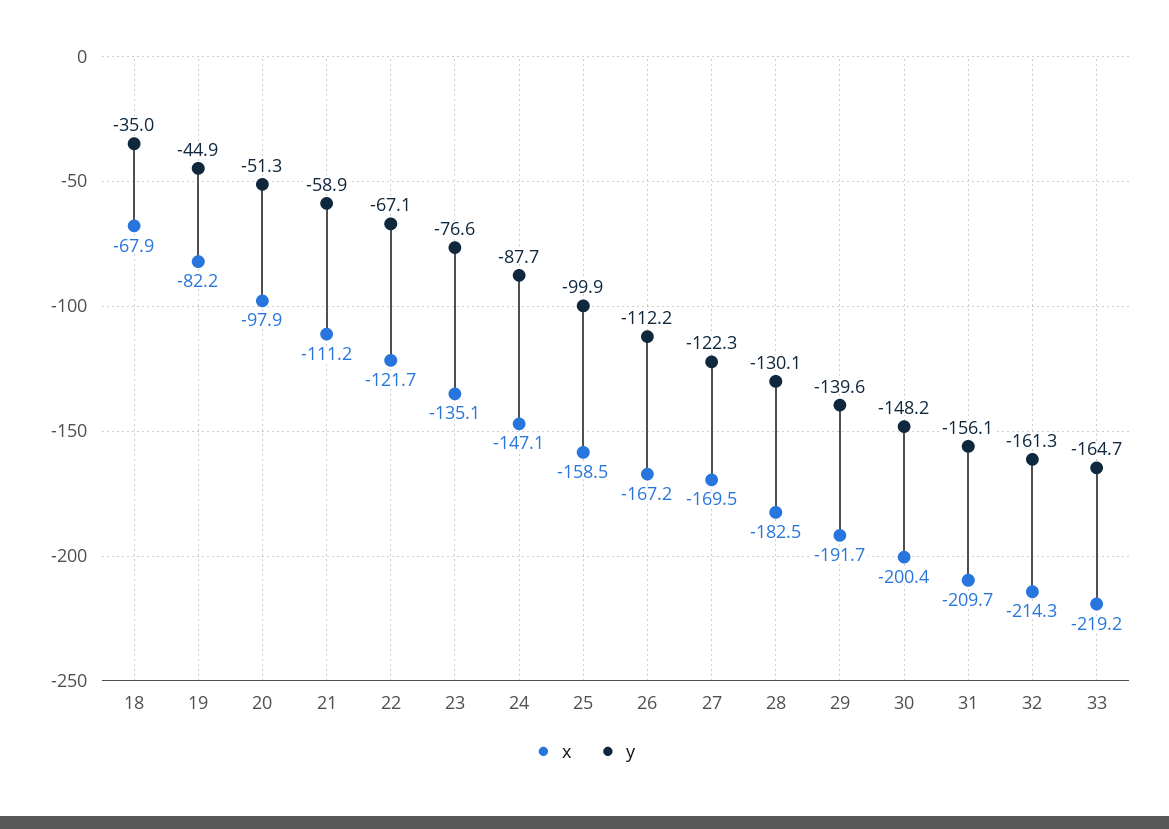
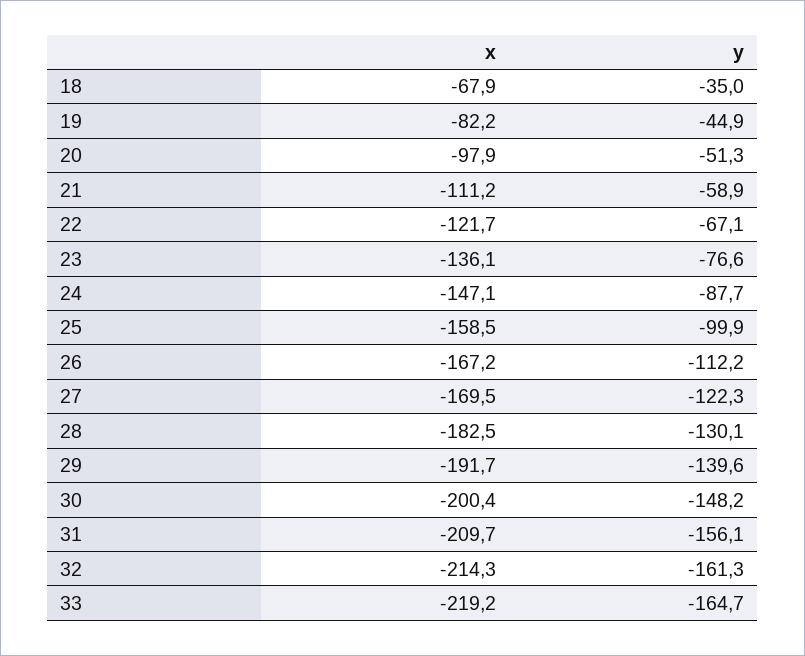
x, 23: -135.1 -> -136.1

